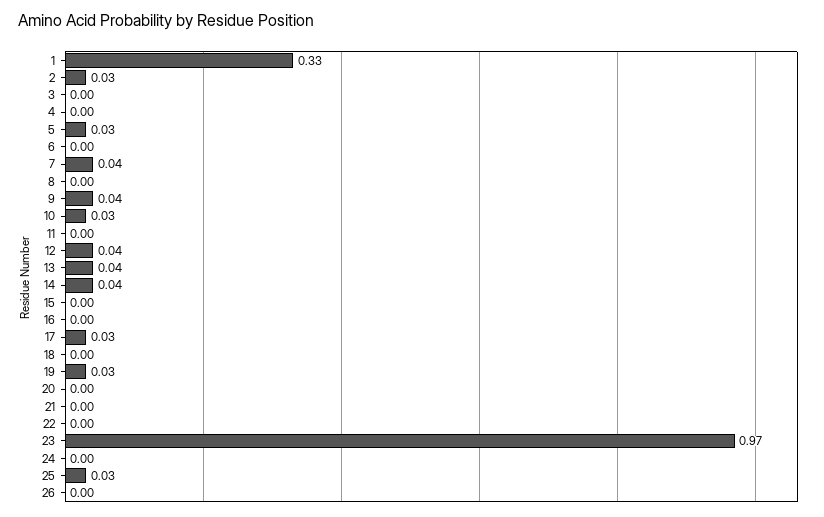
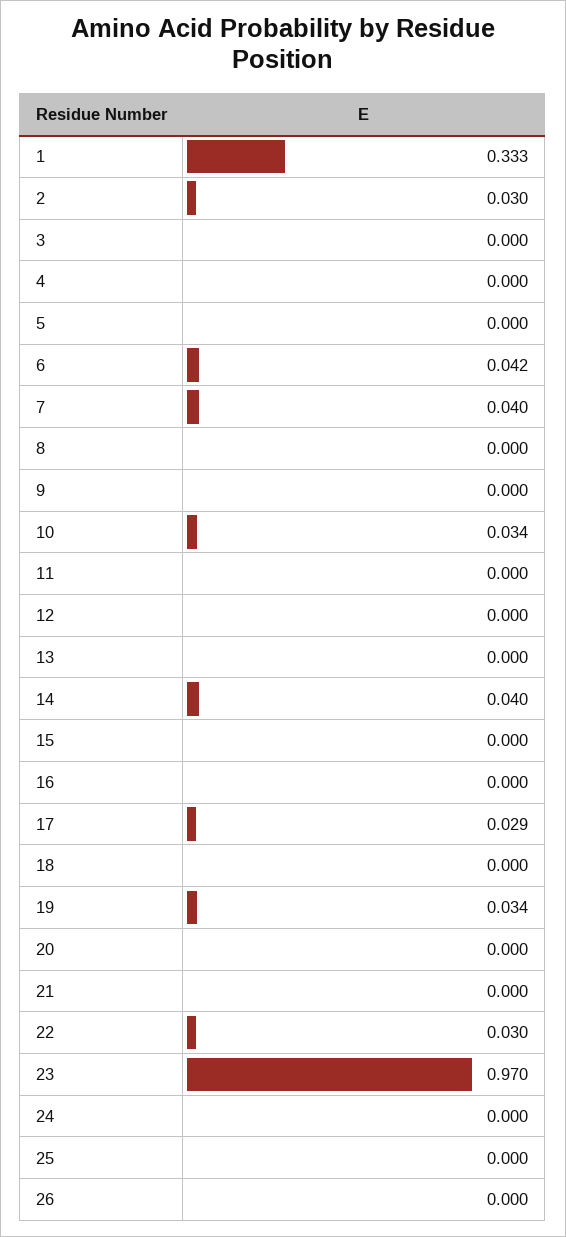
5: 0.03 -> 0
6: 0 -> 0.042
9: 0.04 -> 0
12: 0.04 -> 0
13: 0.04 -> 0
22: 0 -> 0.03
25: 0.03 -> 0

